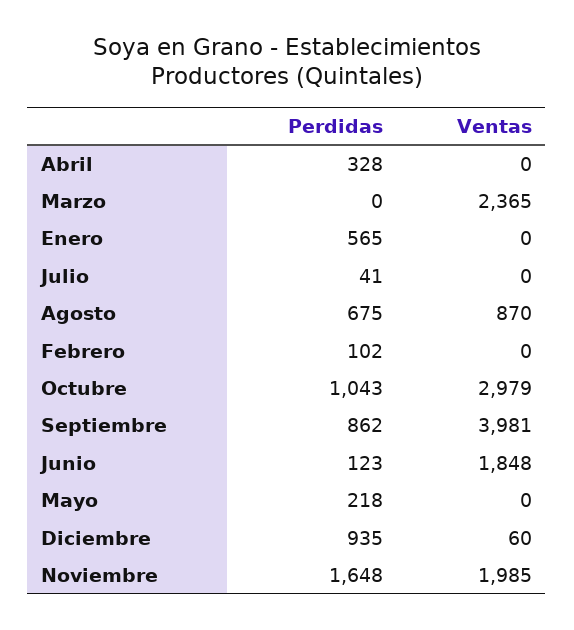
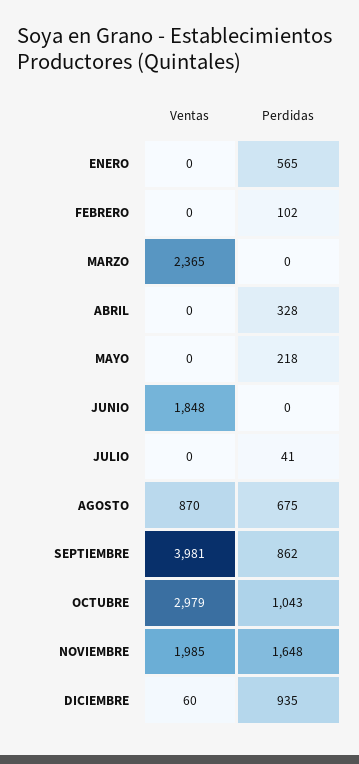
Perdidas, Junio: 123 -> 0

